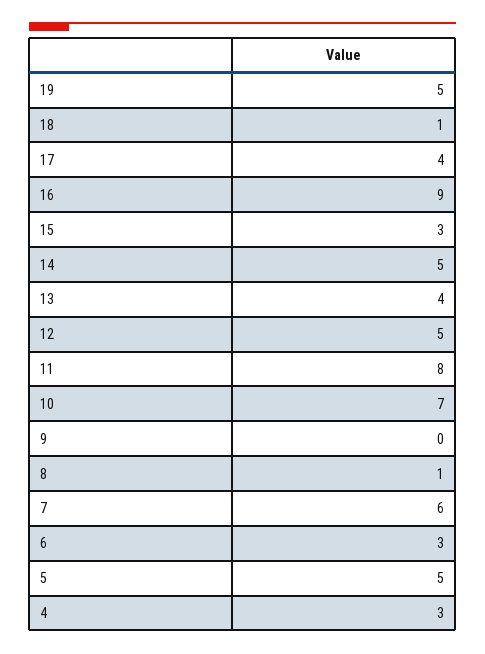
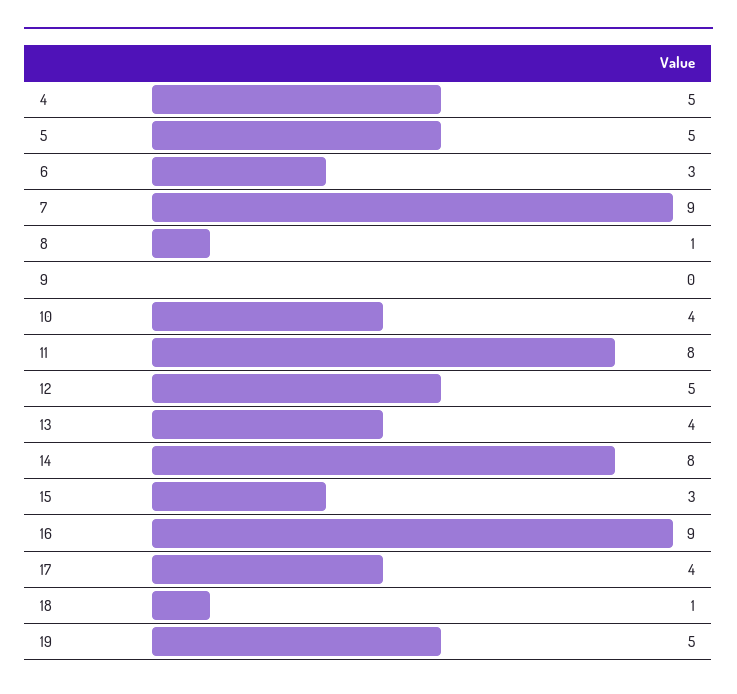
14: 5 -> 8
10: 7 -> 4
7: 6 -> 9
4: 3 -> 5

